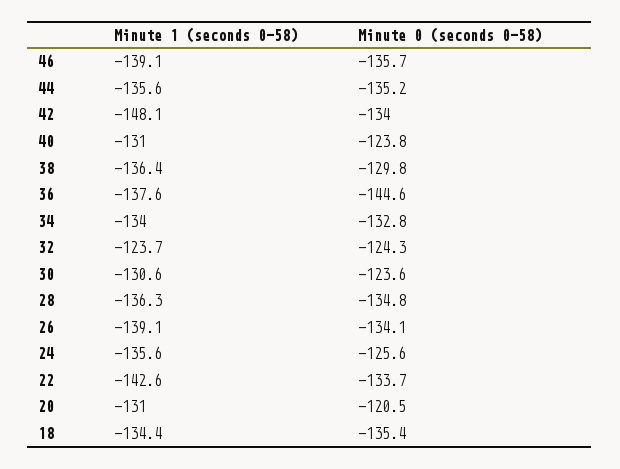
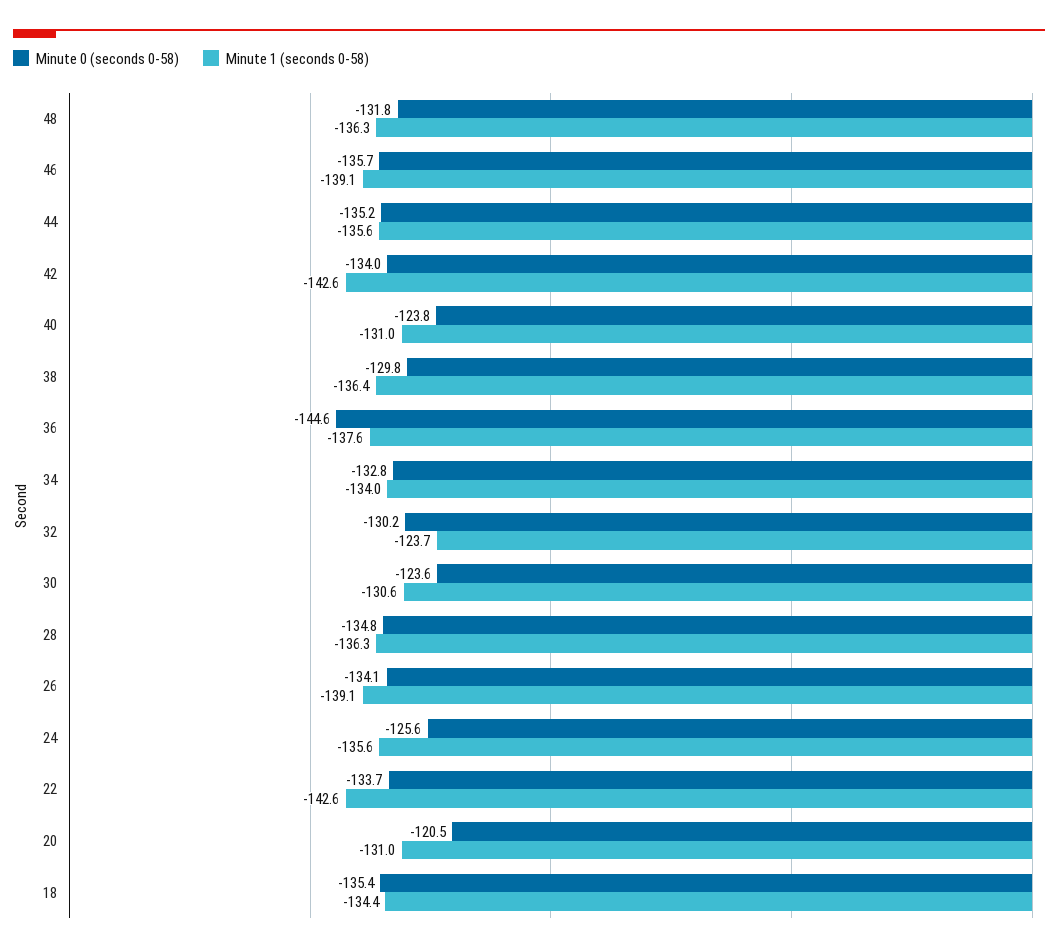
Minute 1 (seconds 0-58), 42: -148.1 -> -142.6
Minute 0 (seconds 0-58), 32: -124.3 -> -130.2
Minute 0 (seconds 0-58), 48: none -> -131.8
Minute 1 (seconds 0-58), 48: none -> -136.3

